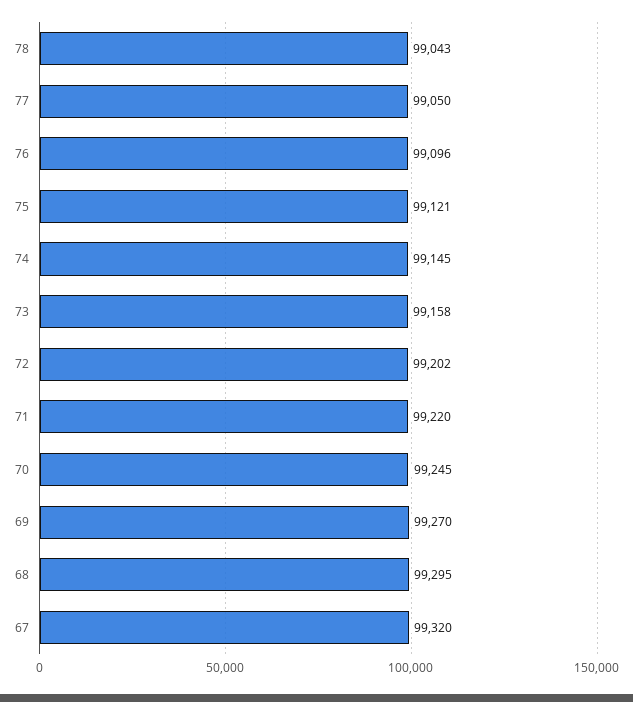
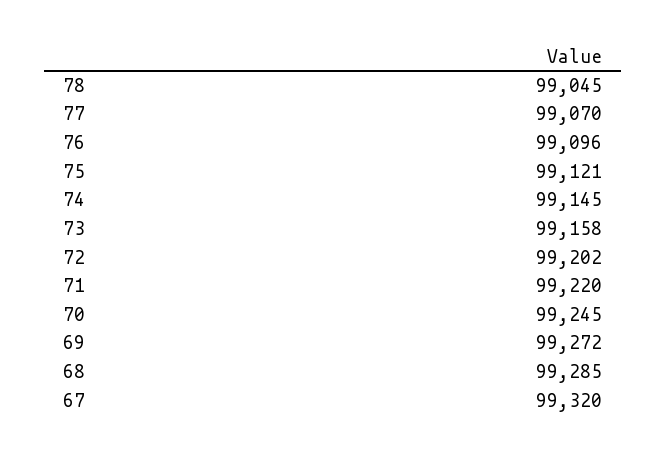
78: 99043 -> 99045
77: 99050 -> 99070
69: 99270 -> 99272
68: 99295 -> 99285

